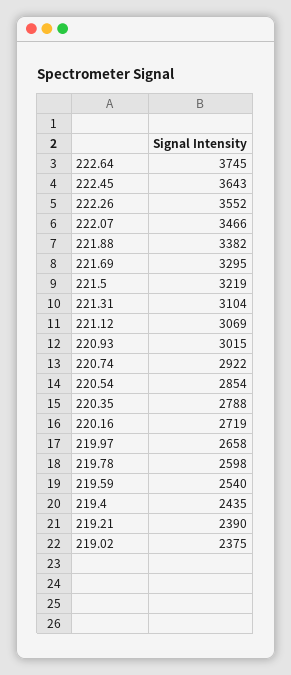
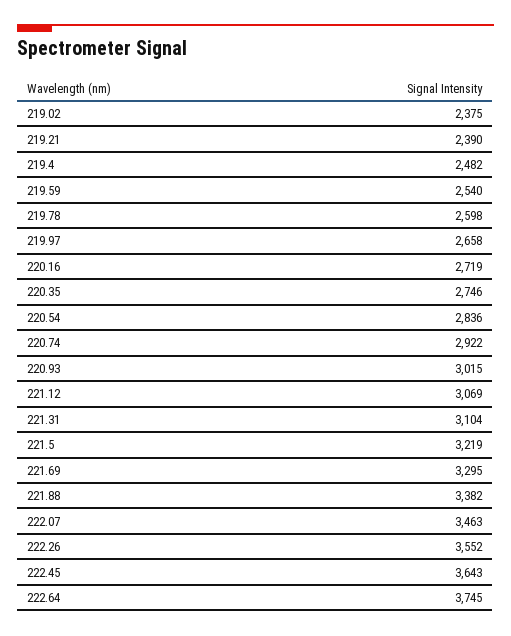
222.07: 3466 -> 3463
220.54: 2854 -> 2836
220.35: 2788 -> 2746
219.4: 2435 -> 2482

